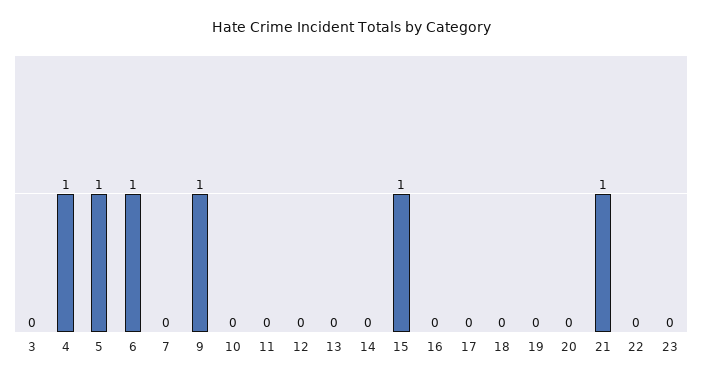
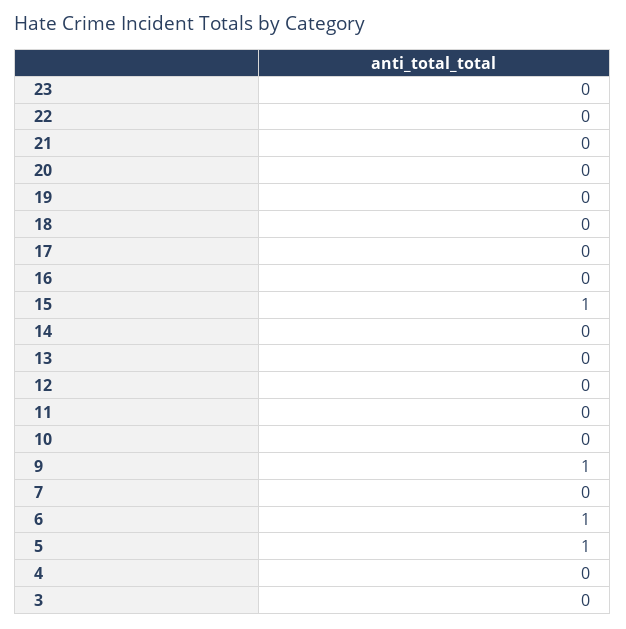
4: 1 -> 0
21: 1 -> 0

